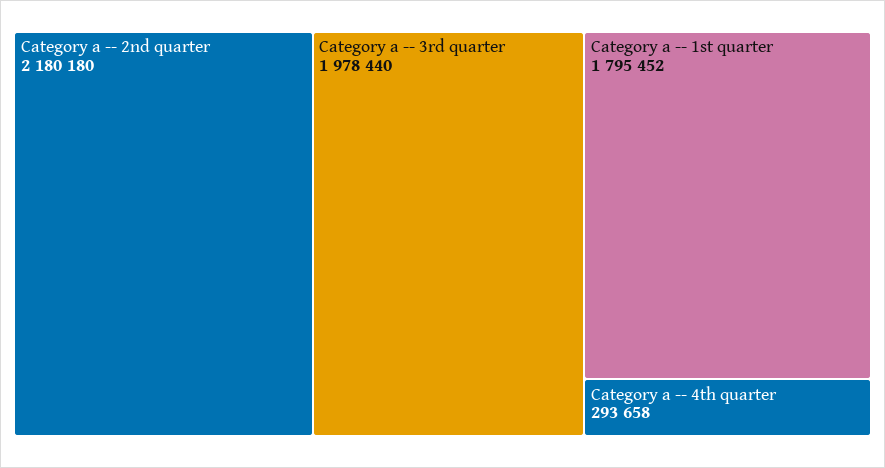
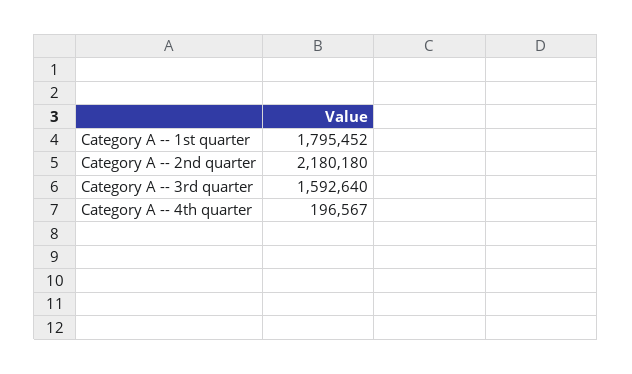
Category a -- 3rd quarter: 1978440 -> 1592640
Category a -- 4th quarter: 293658 -> 196567

